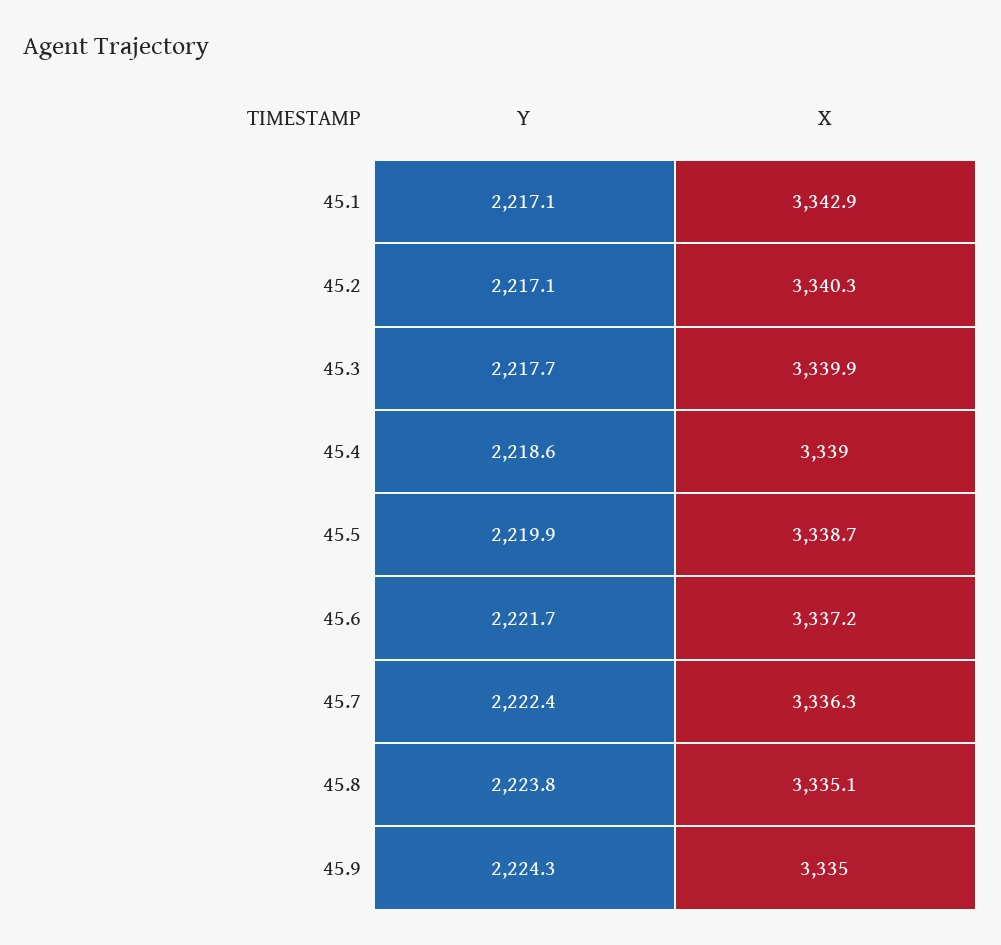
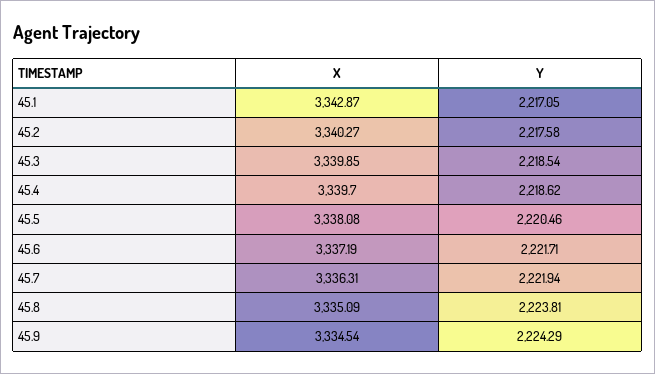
Y, 45.2: 2217.1 -> 2217.58
Y, 45.3: 2217.7 -> 2218.54
X, 45.4: 3339 -> 3339.7
Y, 45.5: 2219.9 -> 2220.46
X, 45.5: 3338.7 -> 3338.08
Y, 45.7: 2222.4 -> 2221.94
X, 45.9: 3335 -> 3334.54

